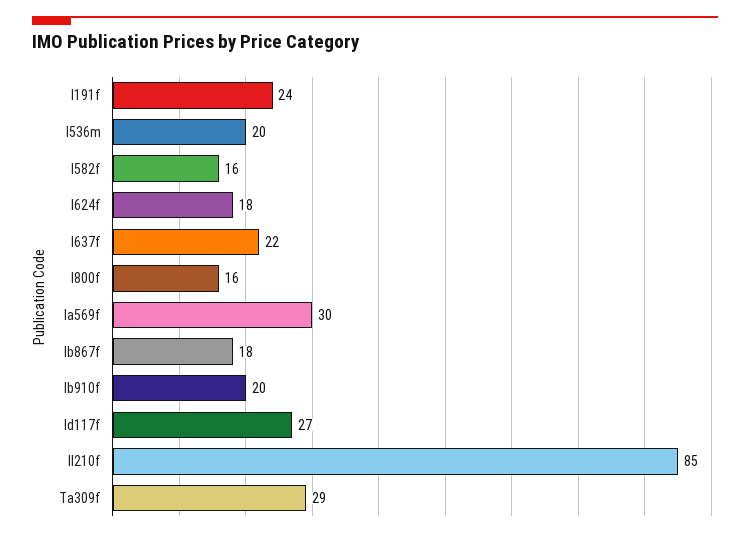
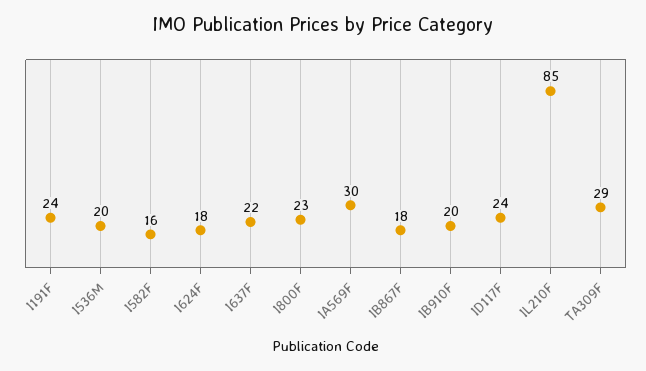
I800f: 16 -> 23
Id117f: 27 -> 24

